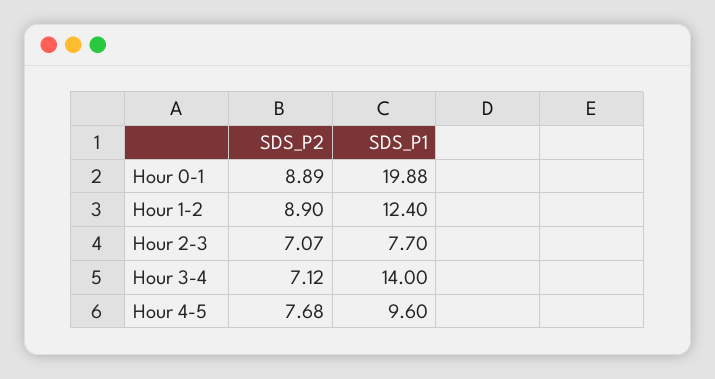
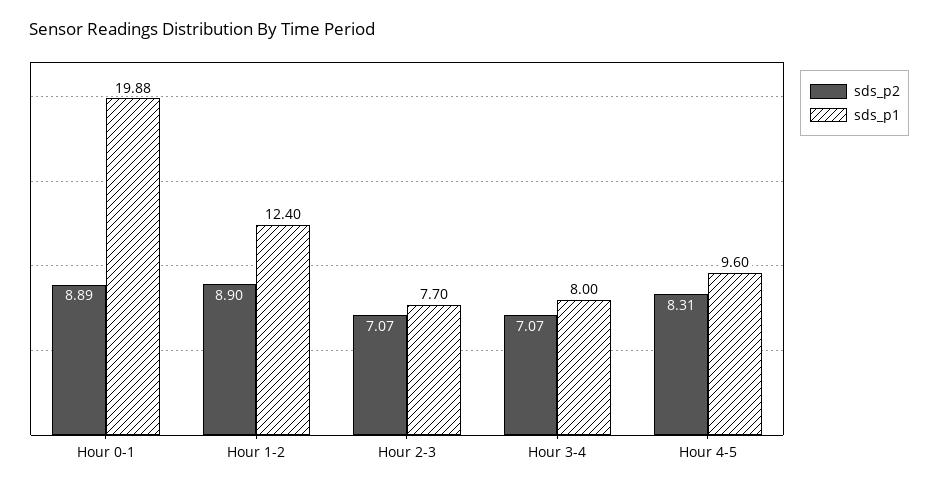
SDS_P2, Hour 3-4: 7.12 -> 7.07
SDS_P1, Hour 3-4: 14 -> 8
SDS_P2, Hour 4-5: 7.68 -> 8.31

